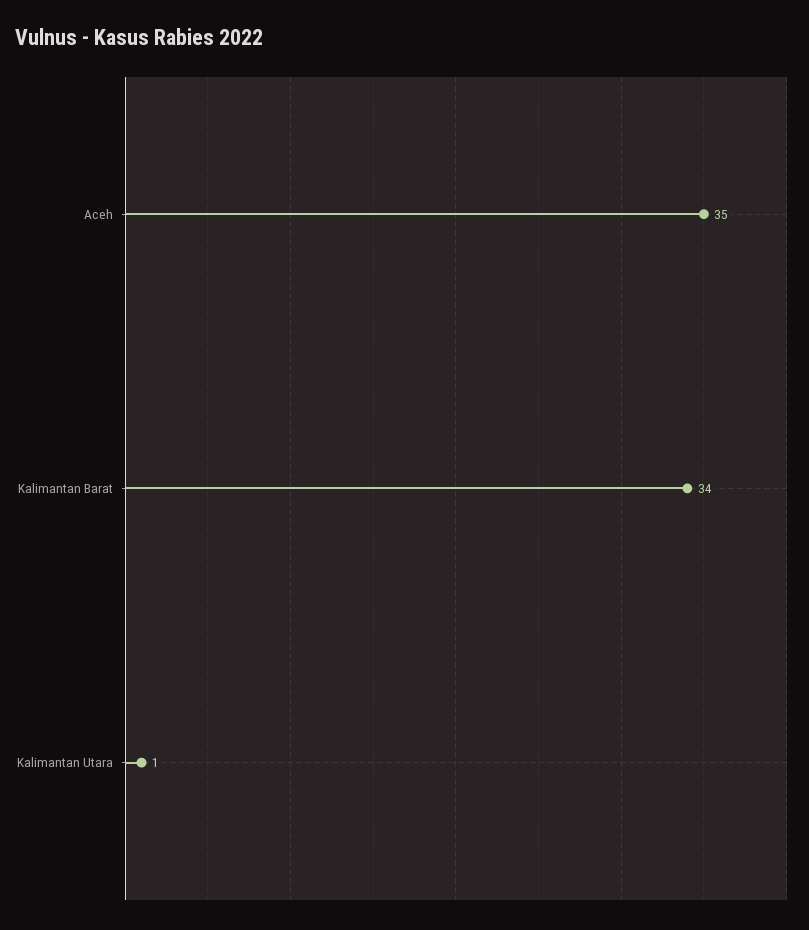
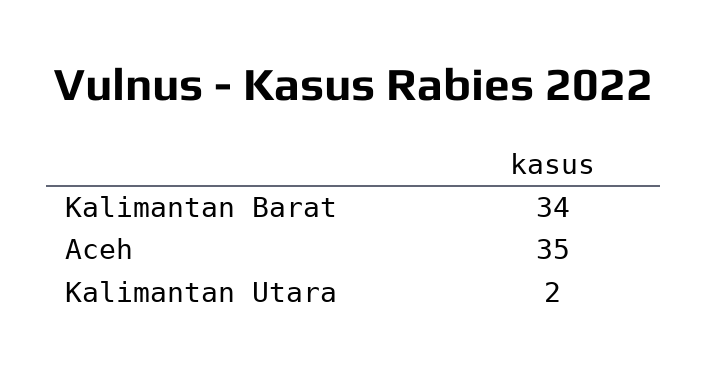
Kalimantan Utara: 1 -> 2

